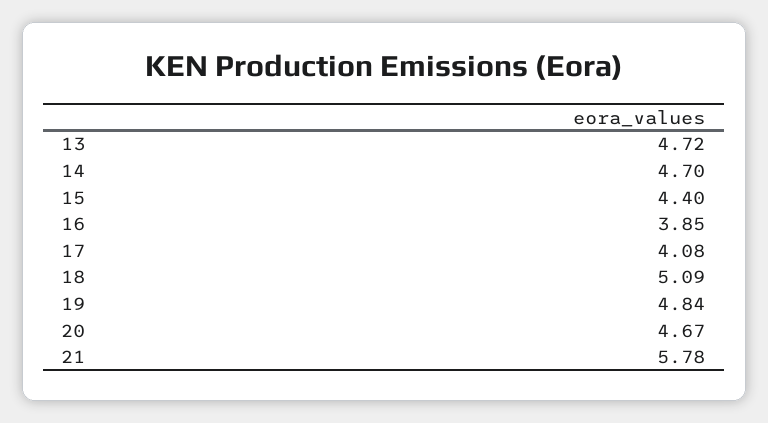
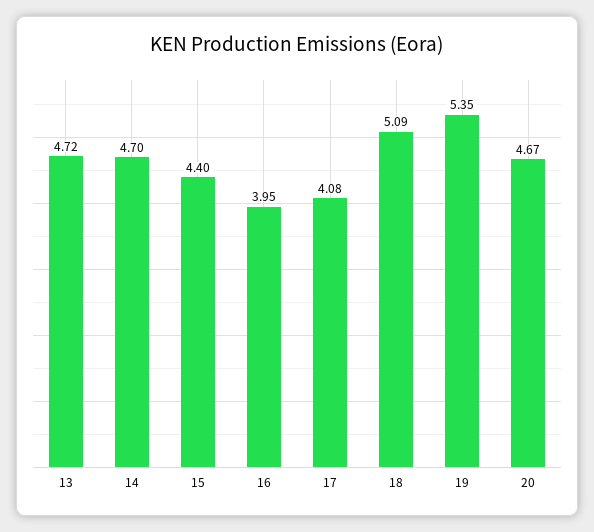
16: 3.85 -> 3.95
19: 4.84 -> 5.35
21: 5.78 -> none

